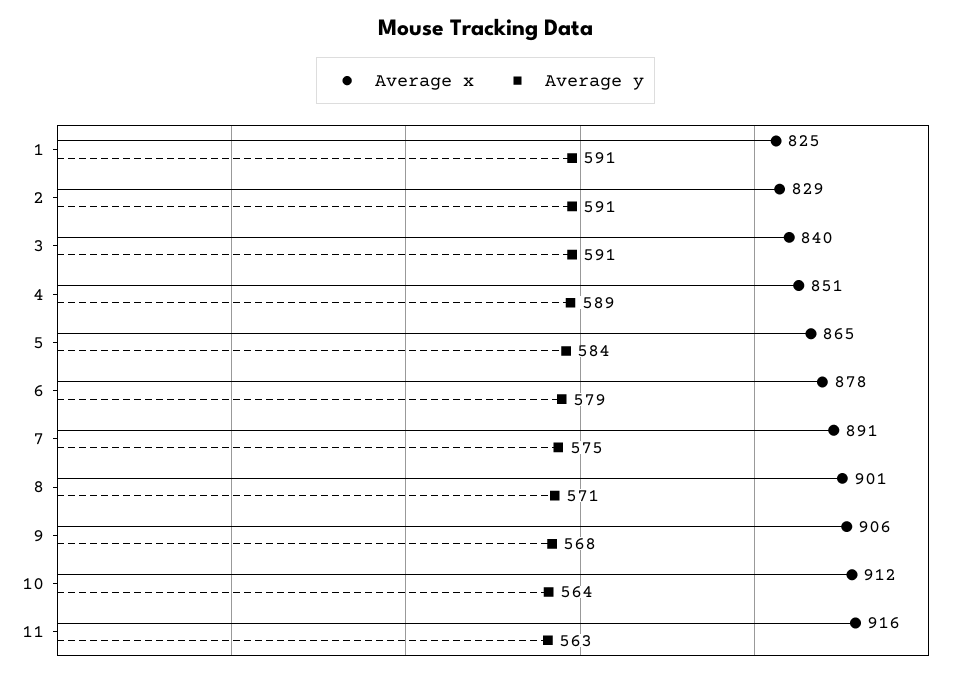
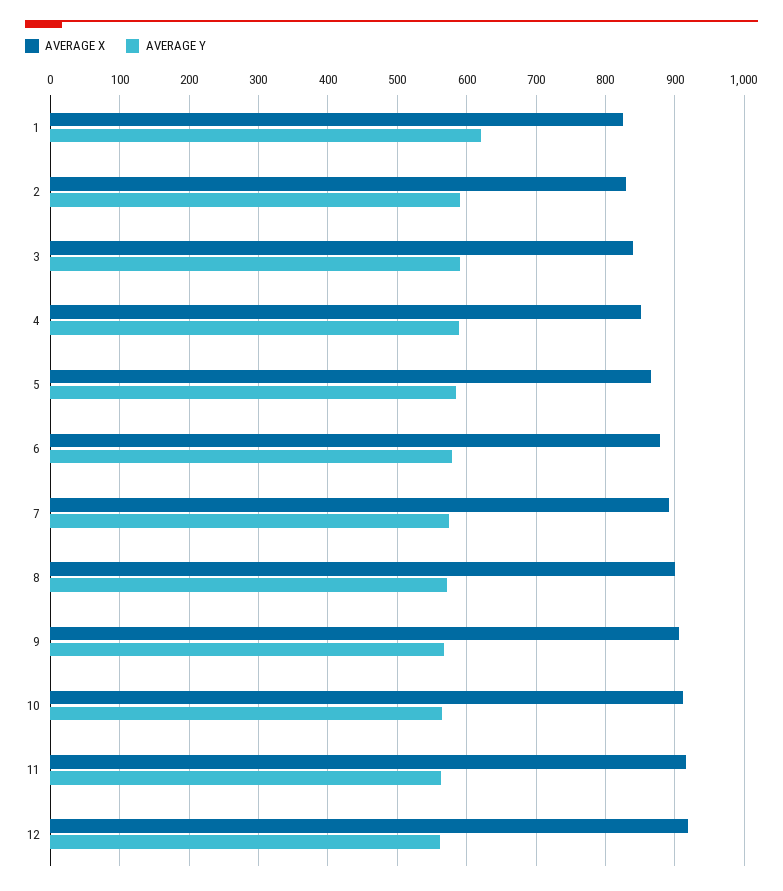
Average y, 1: 591 -> 620
Average x, 12: none -> 920
Average y, 12: none -> 560

